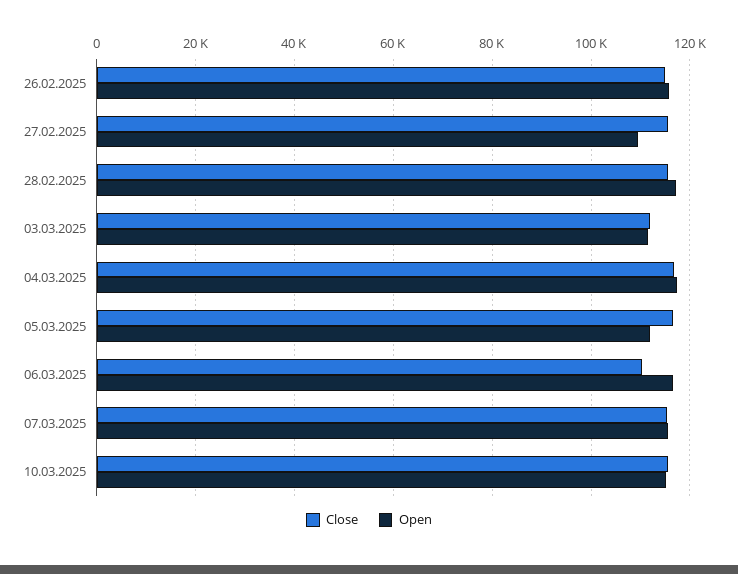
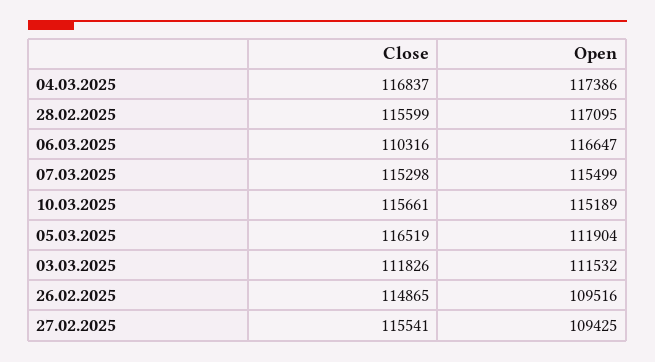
Open, 26.02.2025: 116000 -> 109516

